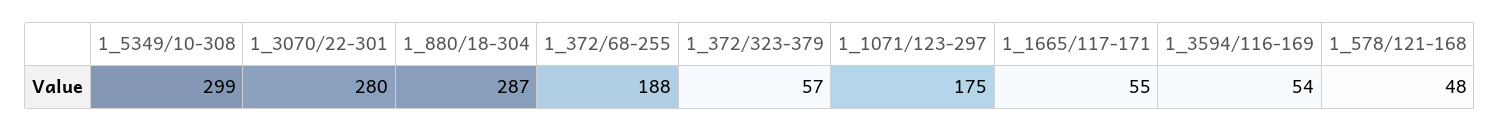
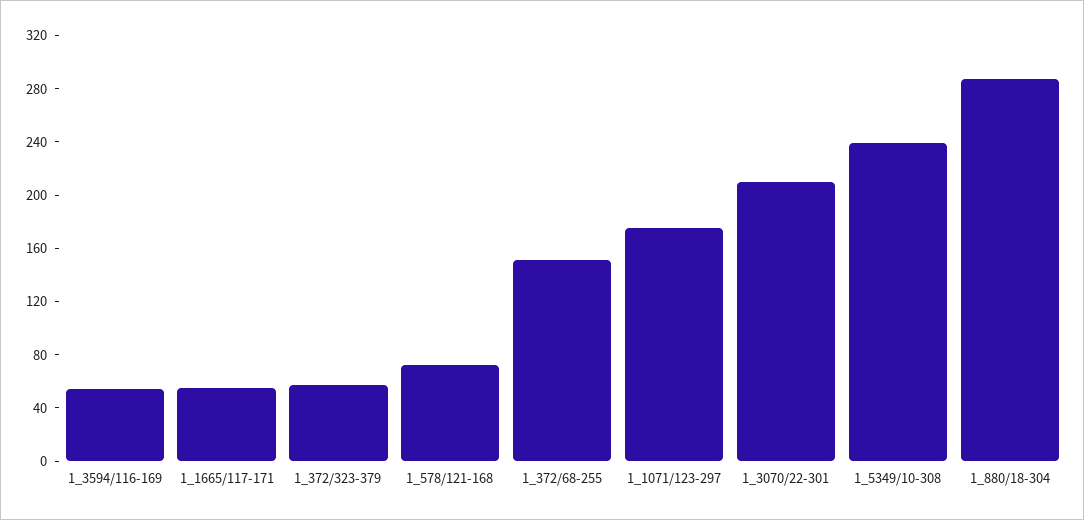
1_5349/10-308: 299 -> 240
1_3070/22-301: 280 -> 210
1_372/68-255: 188 -> 150
1_578/121-168: 48 -> 70

